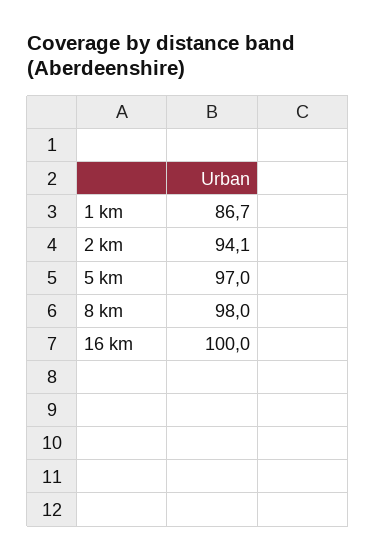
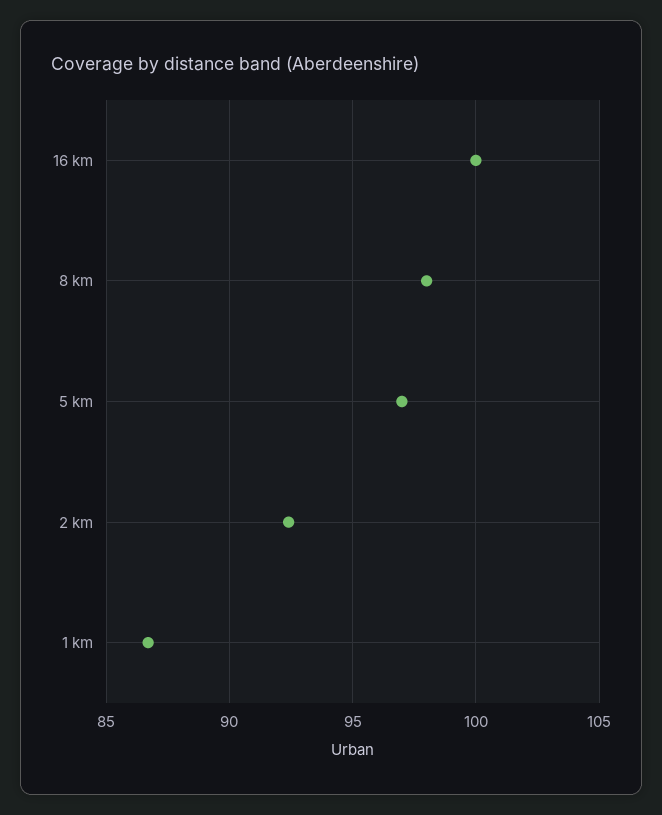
2 km: 94.1 -> 92.5

